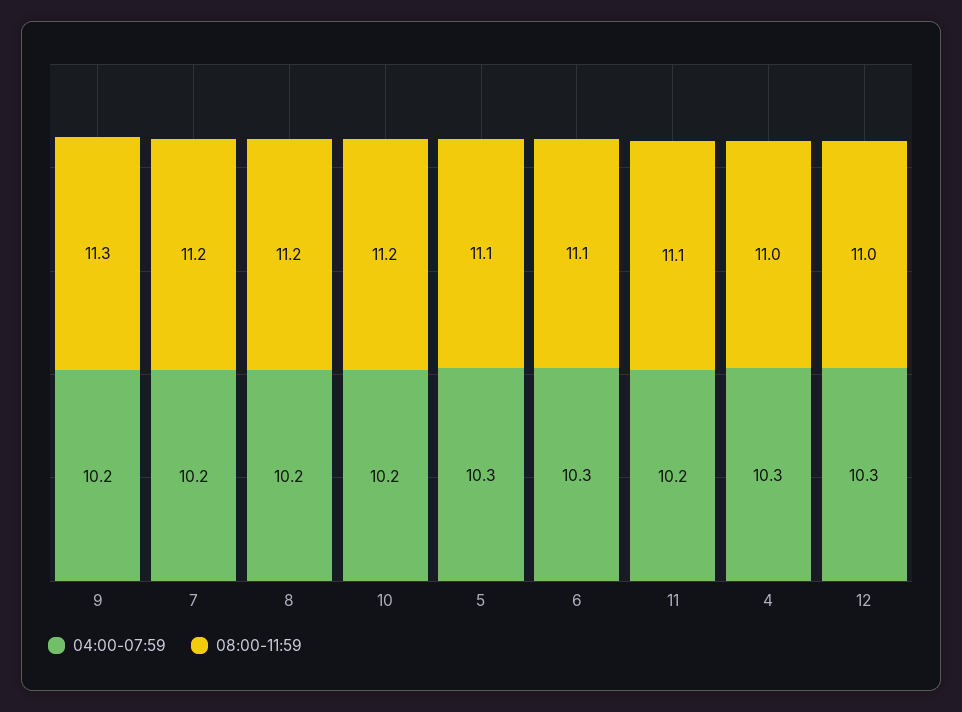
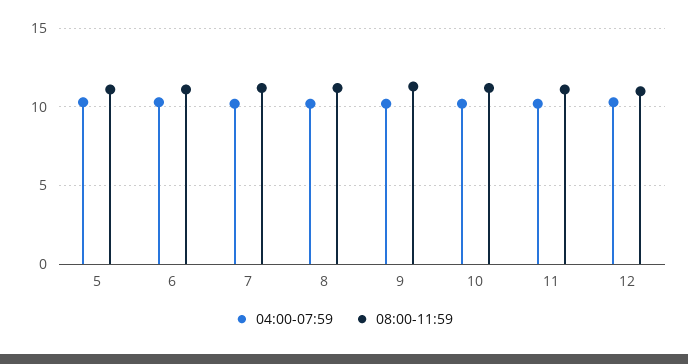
04:00-07:59, 4: 10.3 -> none
08:00-11:59, 4: 11 -> none

